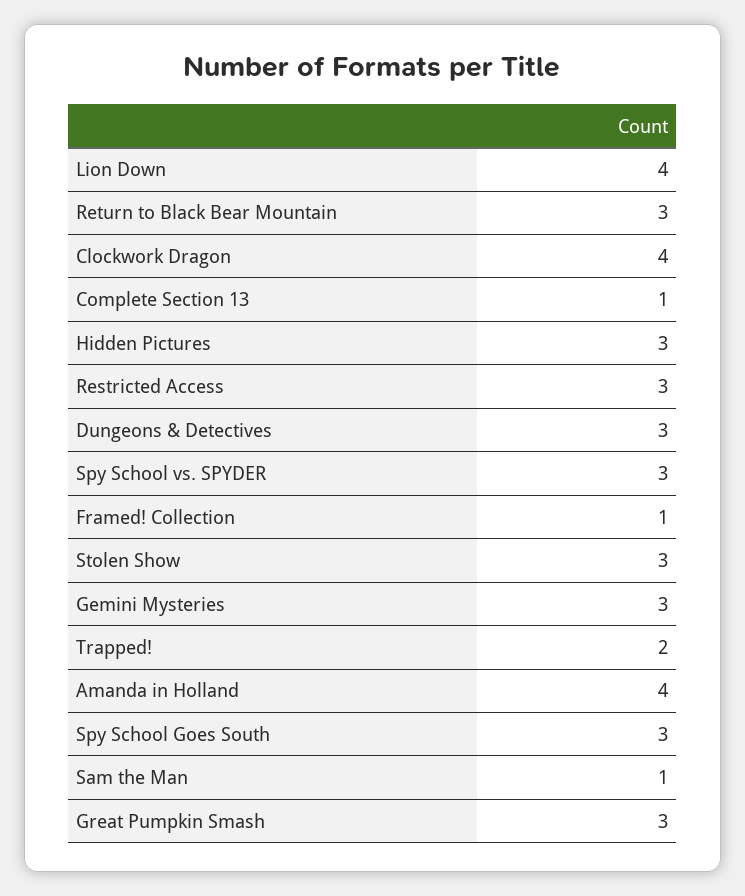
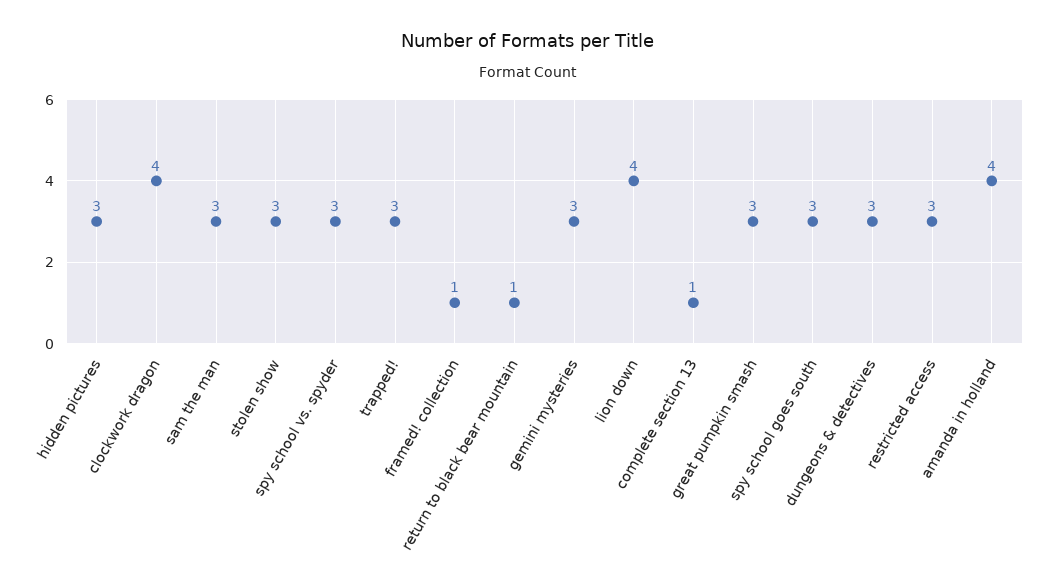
Return to Black Bear Mountain: 3 -> 1
Trapped!: 2 -> 3
Sam the Man: 1 -> 3

